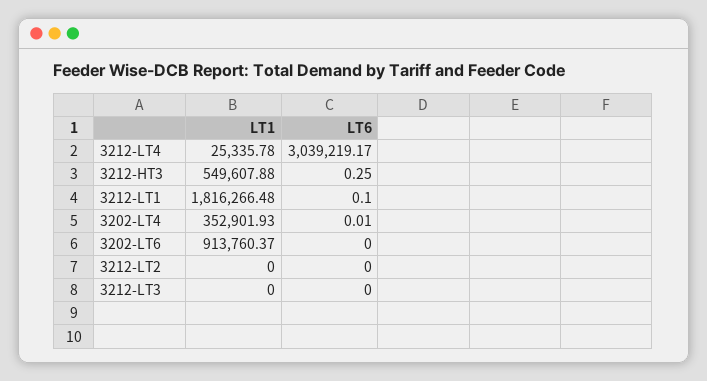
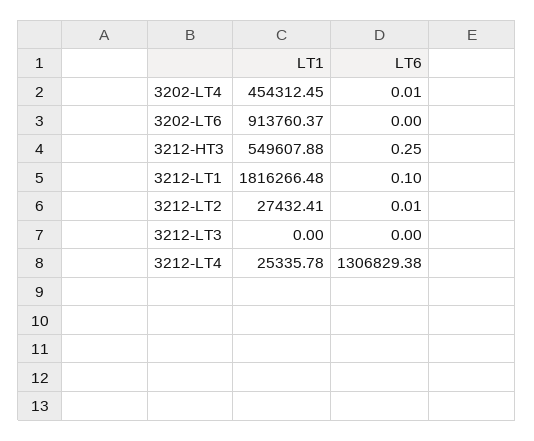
LT6, 3212-LT4: 3039219.17 -> 1306829.38
LT1, 3202-LT4: 352901.93 -> 454312.45
LT1, 3212-LT2: 0 -> 27432.41
LT6, 3212-LT2: 0 -> 0.01

